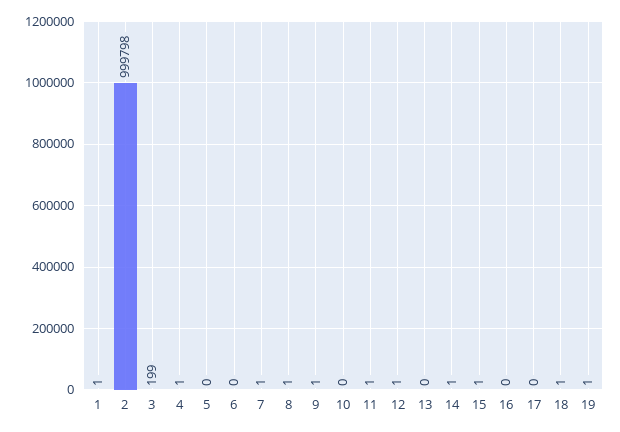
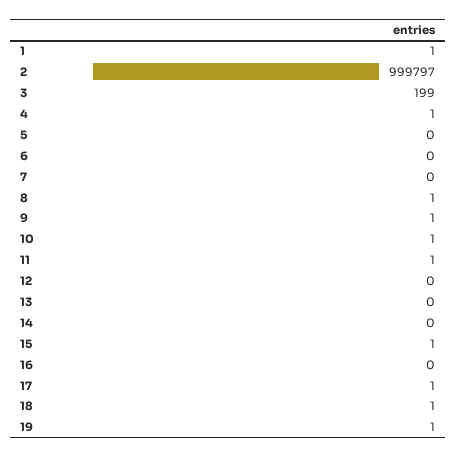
2: 999798 -> 999797
7: 1 -> 0
10: 0 -> 1
12: 1 -> 0
14: 1 -> 0
17: 0 -> 1

